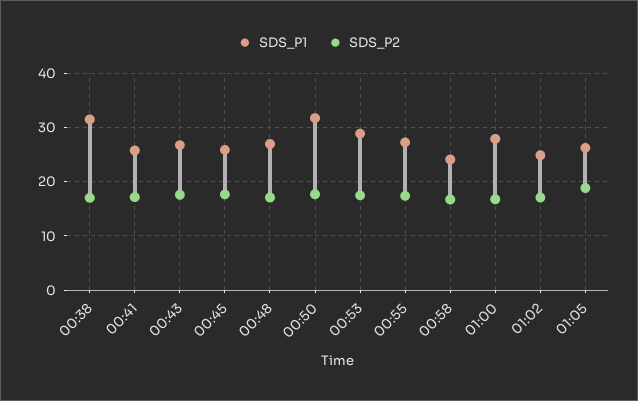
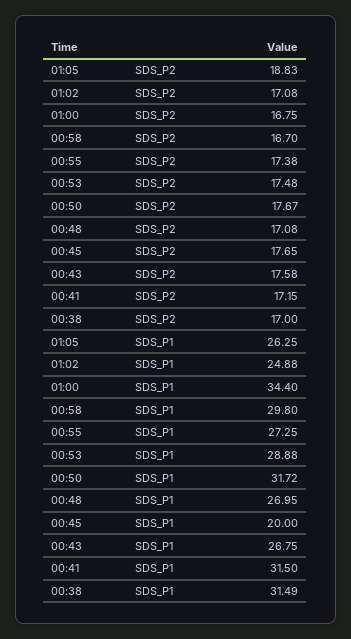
SDS_P1, 00:41: 26 -> 31.5
SDS_P1, 00:45: 26 -> 20
SDS_P1, 00:58: 24 -> 29.8
SDS_P1, 01:00: 28 -> 34.4

